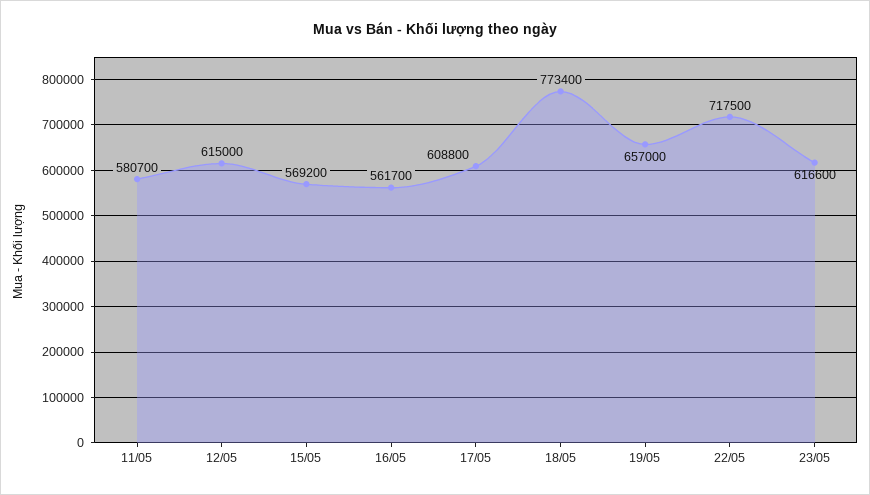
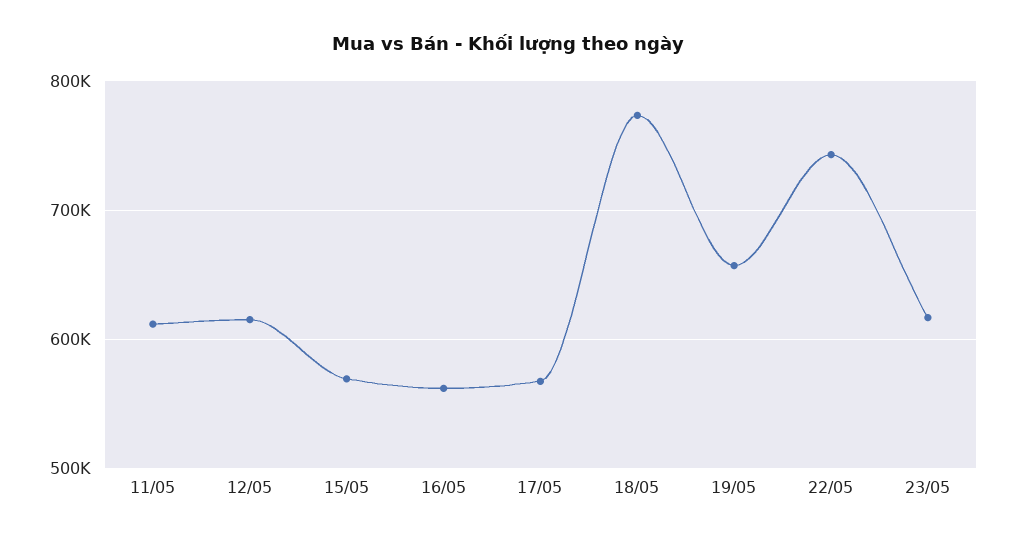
11/05: 580700 -> 610000
17/05: 608800 -> 570000
22/05: 717500 -> 740000

